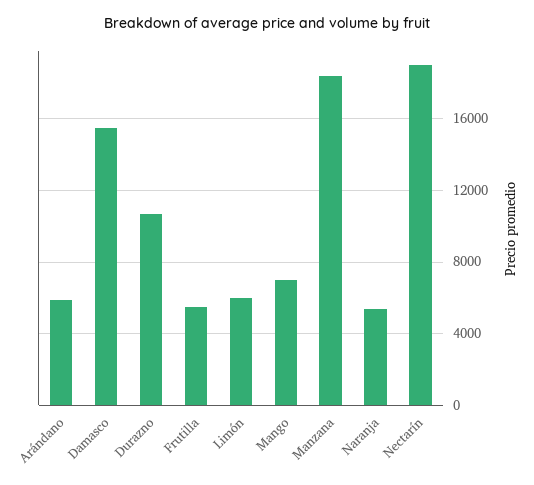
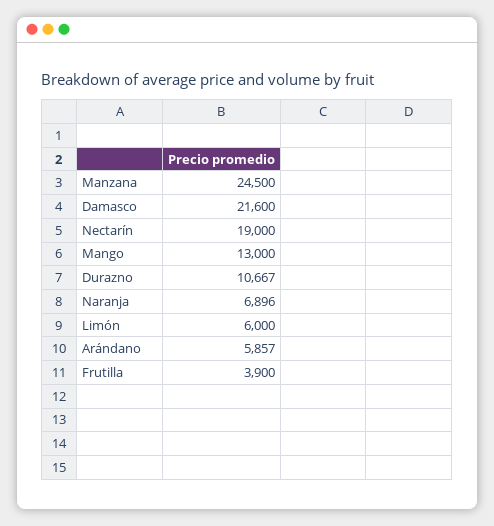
Damasco: 15500 -> 21600
Frutilla: 5500 -> 3900
Mango: 7000 -> 13000
Manzana: 18500 -> 24500
Naranja: 5500 -> 6896

